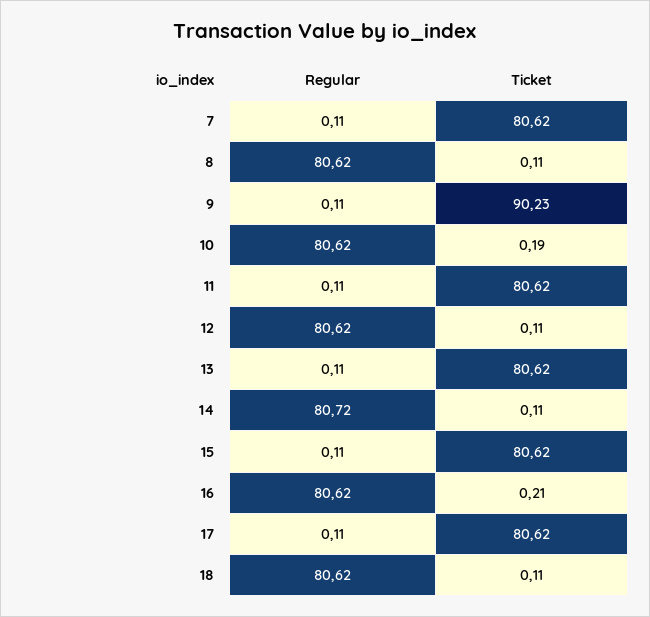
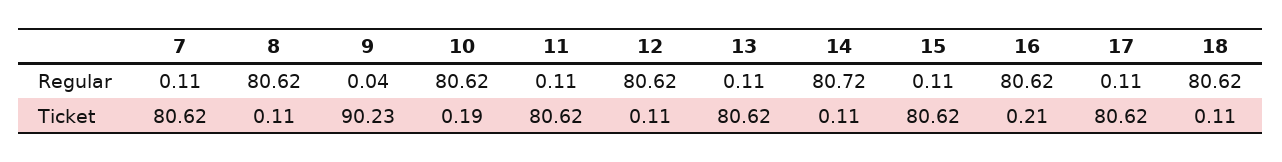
Regular, 9: 0.11 -> 0.04

